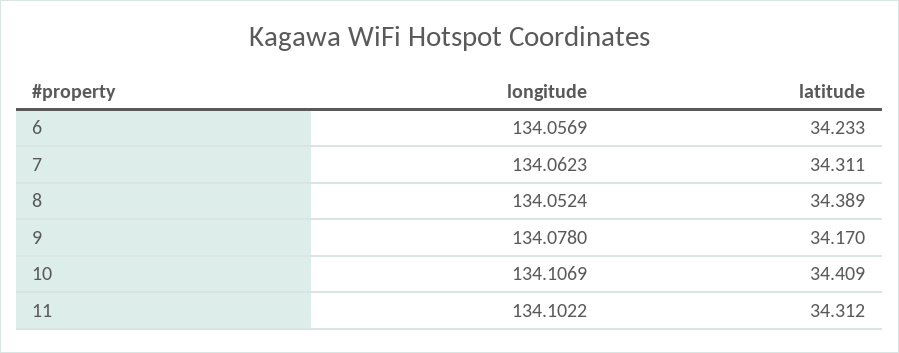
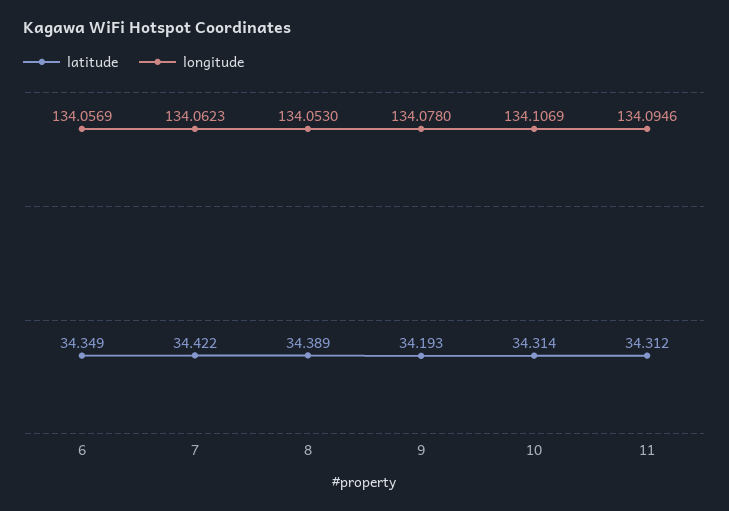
latitude, 6: 34.233 -> 34.349
latitude, 7: 34.311 -> 34.422
longitude, 8: 134.0524 -> 134.053
latitude, 9: 34.17 -> 34.193
latitude, 10: 34.409 -> 34.314
longitude, 11: 134.1022 -> 134.0946

